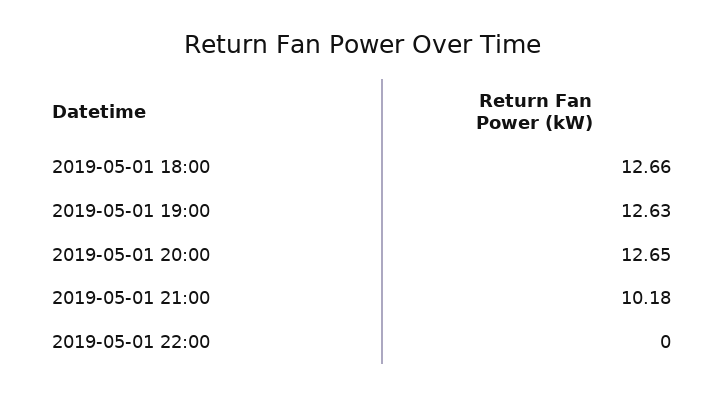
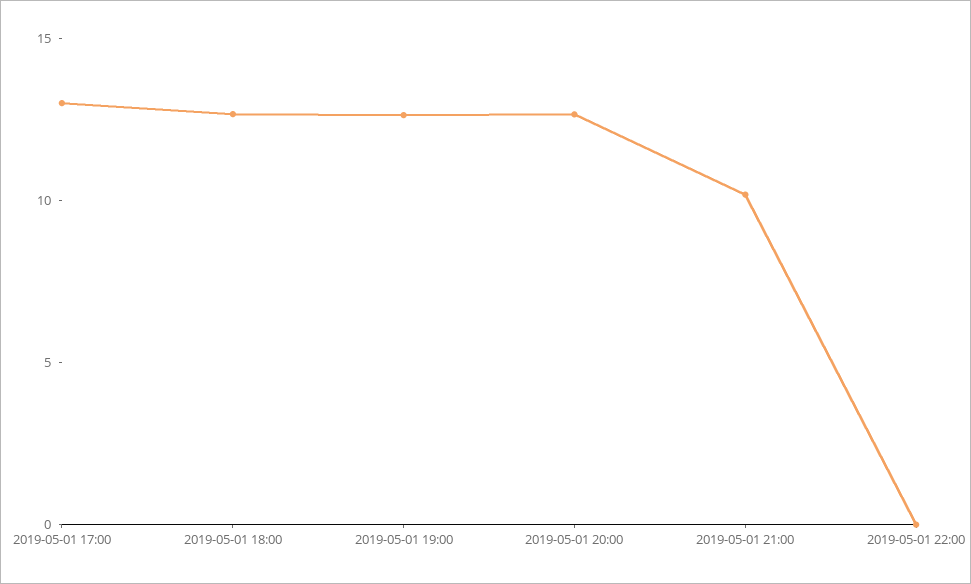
2019-05-01 17:00: none -> 13

